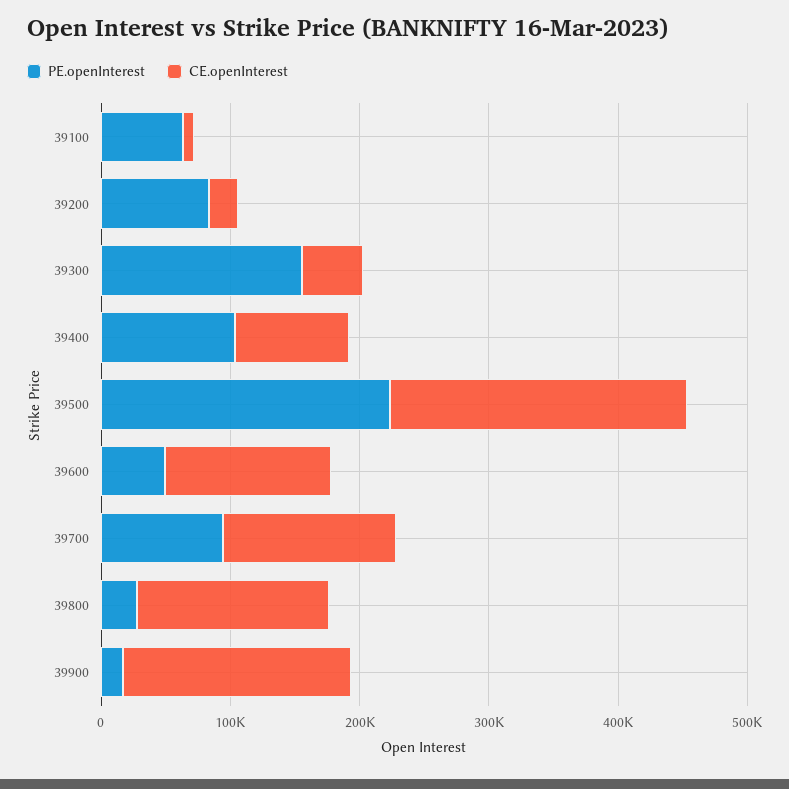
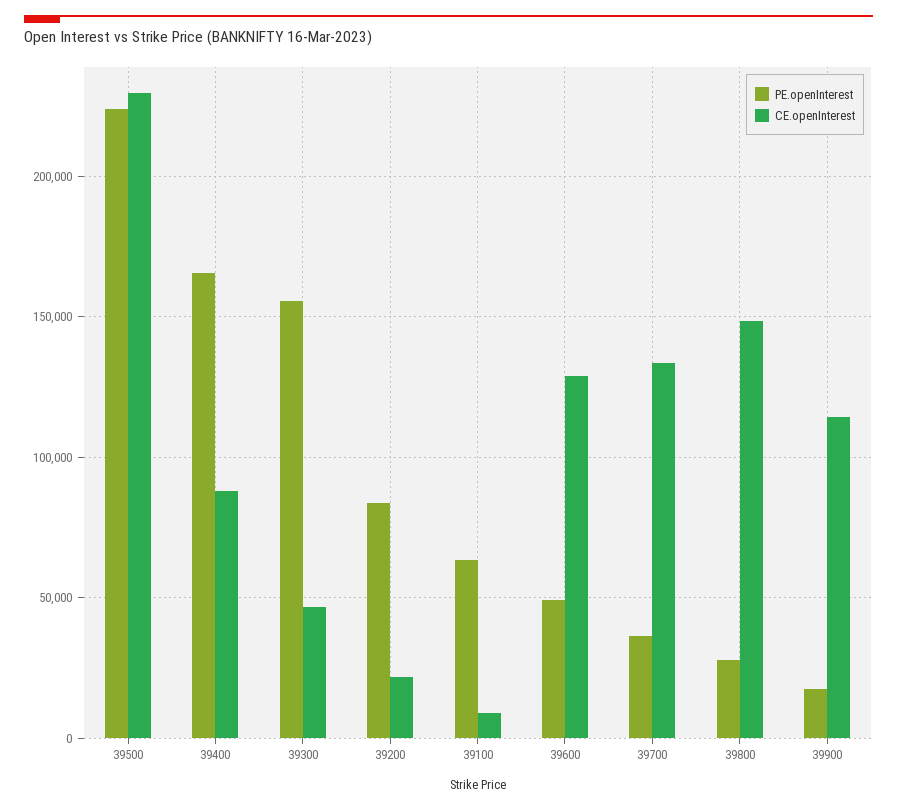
PE.openInterest, 39400: 100000 -> 165000
PE.openInterest, 39700: 100000 -> 35000
CE.openInterest, 39900: 180000 -> 115000

